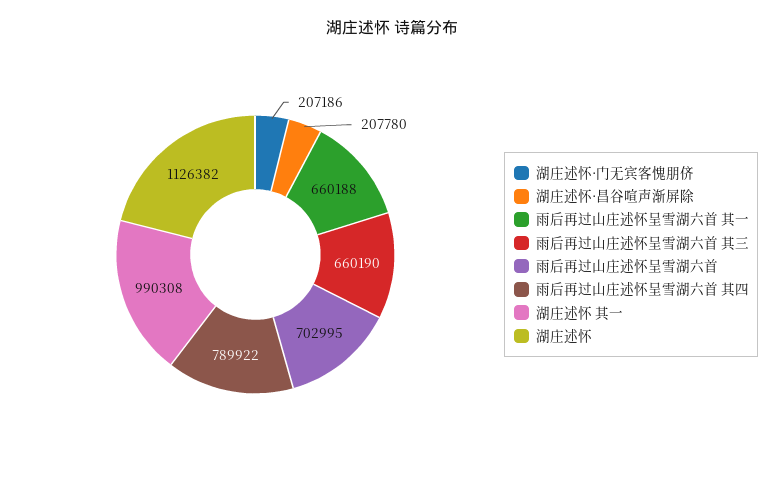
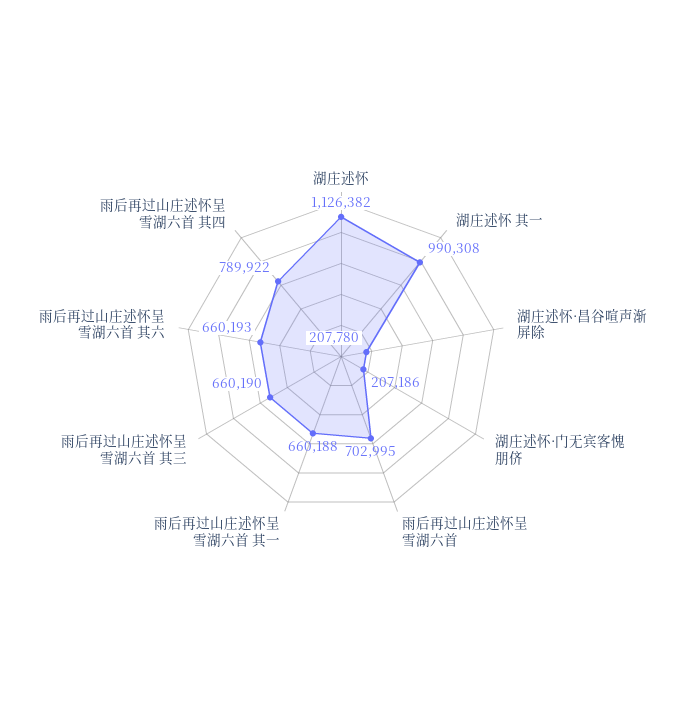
雨后再过山庄述怀呈雪湖六首 其六: none -> 660193

